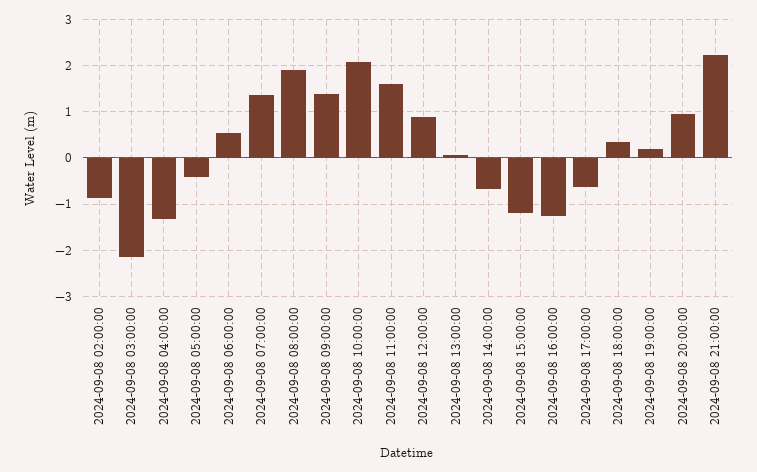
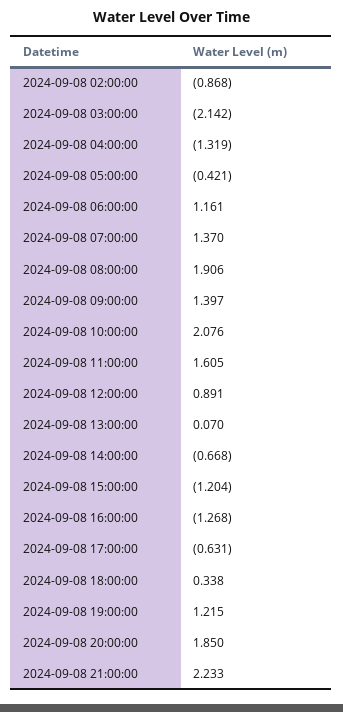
2024-09-08 06:00:00: 0.6 -> 1.161
2024-09-08 19:00:00: 0.2 -> 1.215
2024-09-08 20:00:00: 1 -> 1.85

